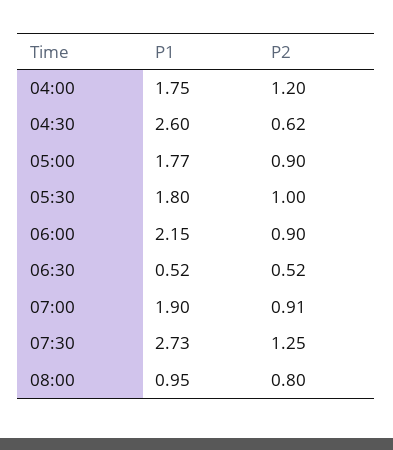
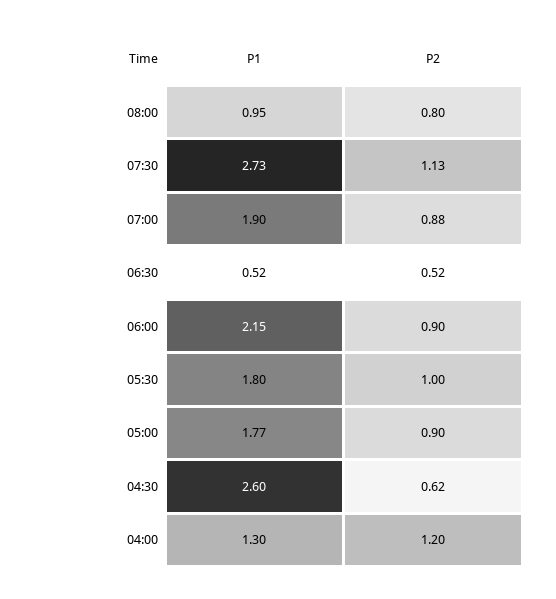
P1, 04:00: 1.75 -> 1.3
P2, 07:00: 0.91 -> 0.88
P2, 07:30: 1.25 -> 1.13

